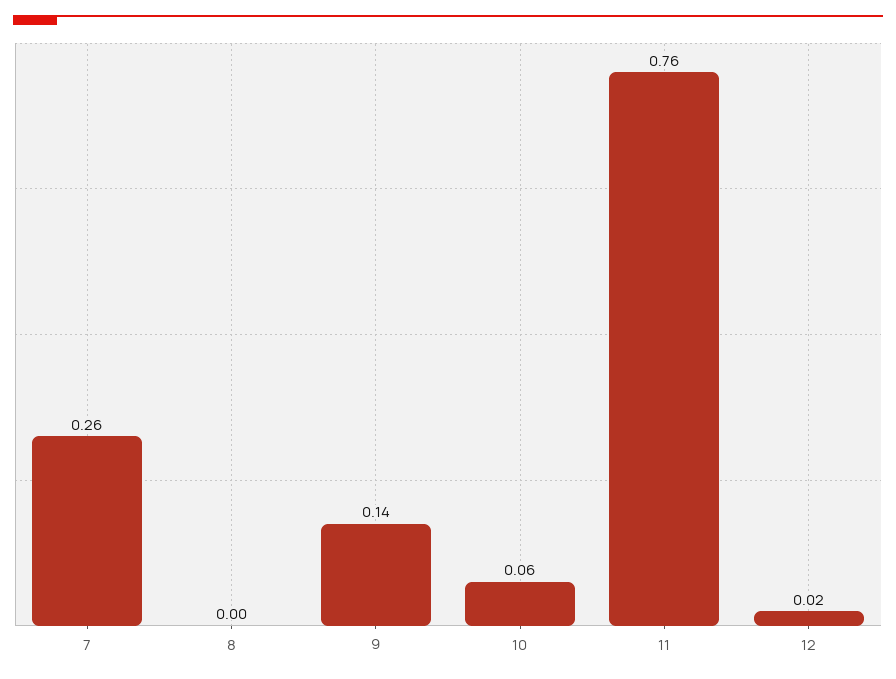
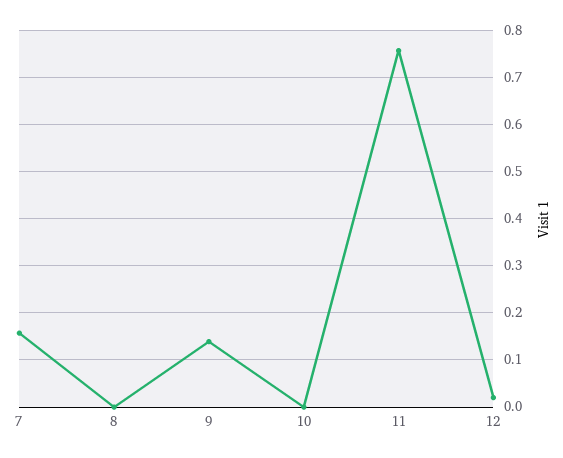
7: 0.26 -> 0.16
10: 0.06 -> 0

